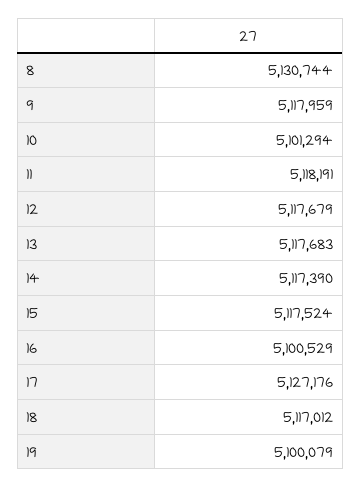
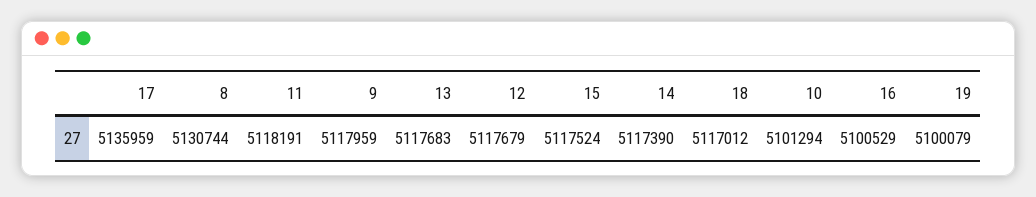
17: 5127176 -> 5135959

